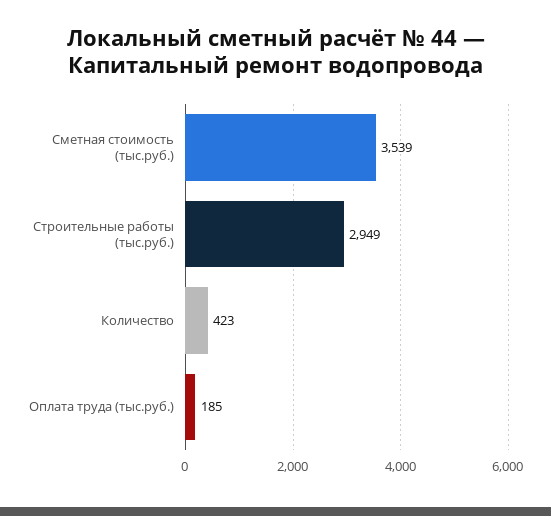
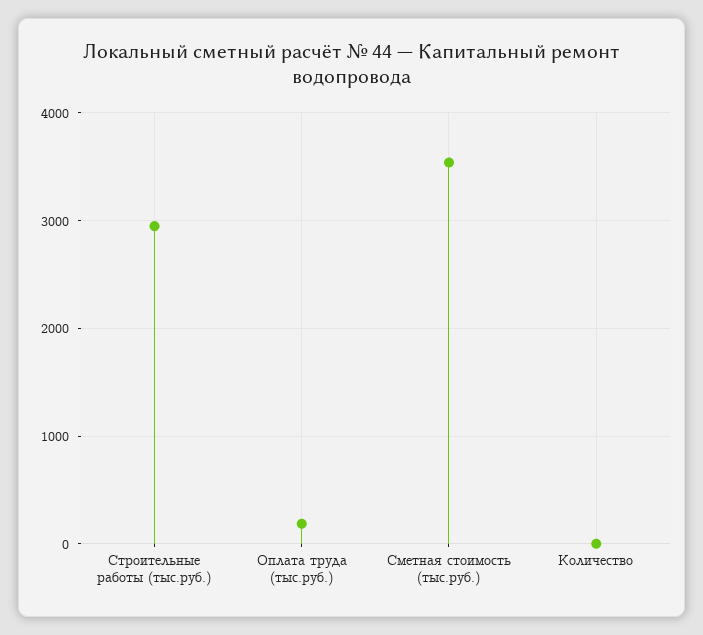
Количество: 423 -> 0

